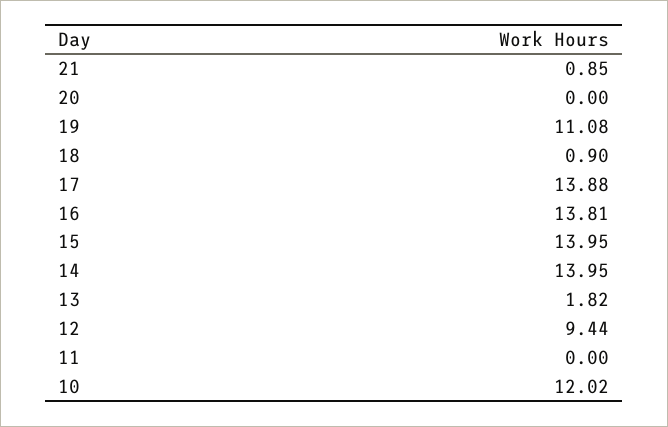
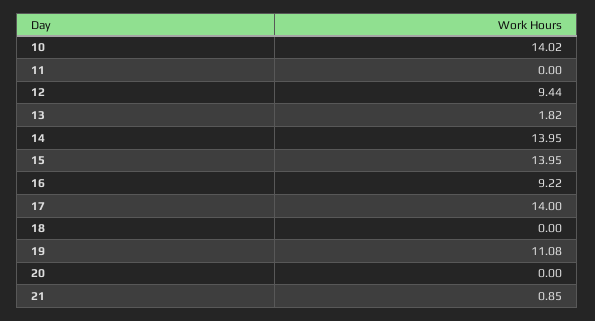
18: 0.9 -> 0
17: 13.88 -> 14
16: 13.81 -> 9.22
10: 12.02 -> 14.02

